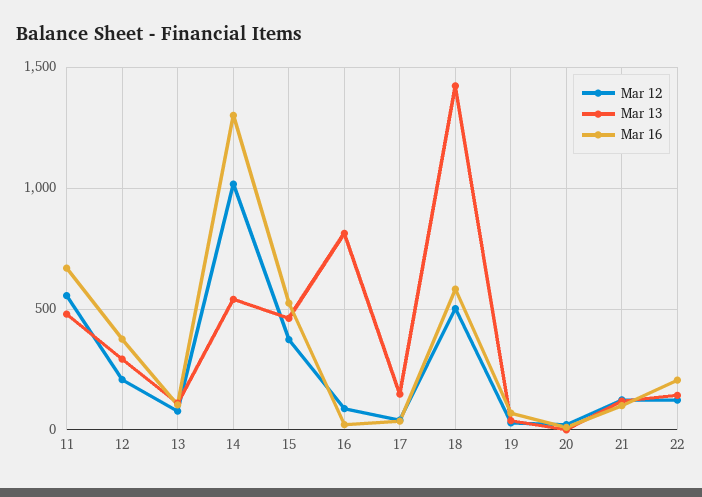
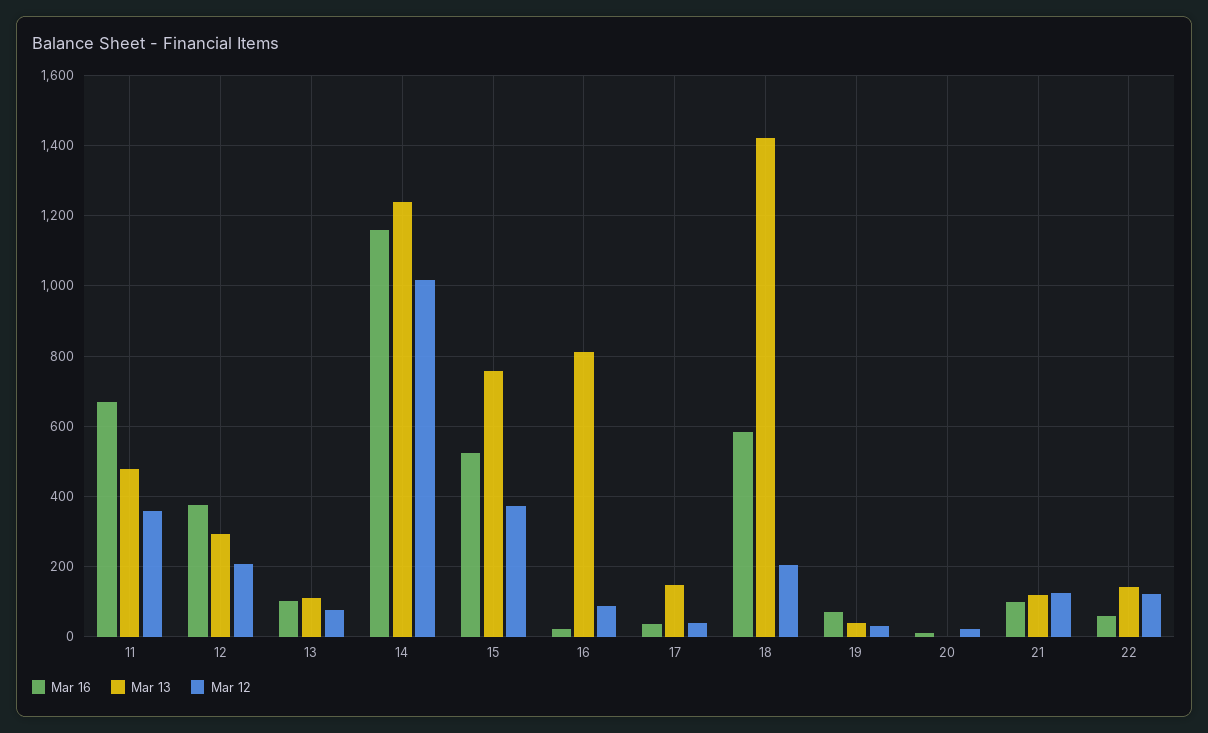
Mar 12, 11: 550 -> 360
Mar 13, 14: 550 -> 1240
Mar 16, 14: 1300 -> 1160
Mar 13, 15: 450 -> 760
Mar 12, 18: 500 -> 200
Mar 16, 22: 200 -> 60

